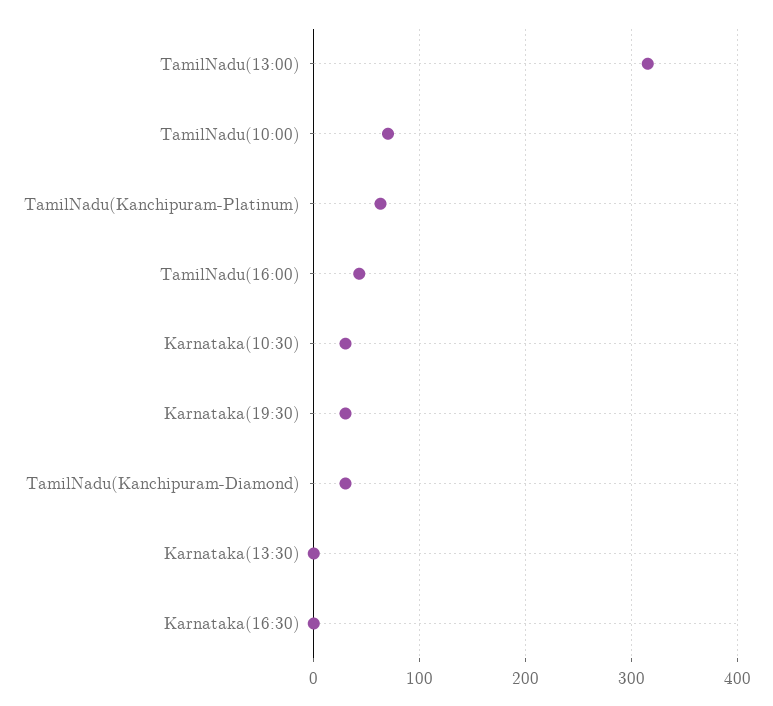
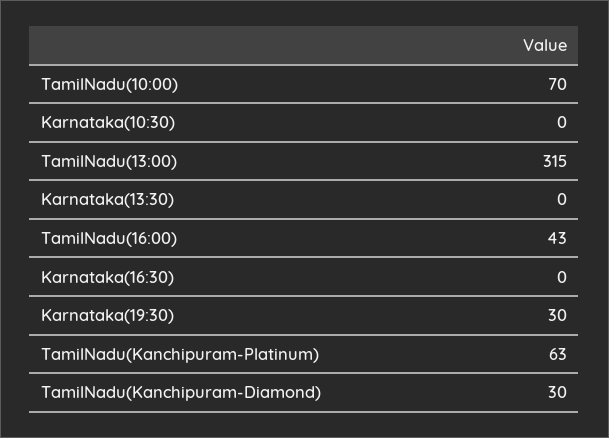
Karnataka(10:30): 30 -> 0

